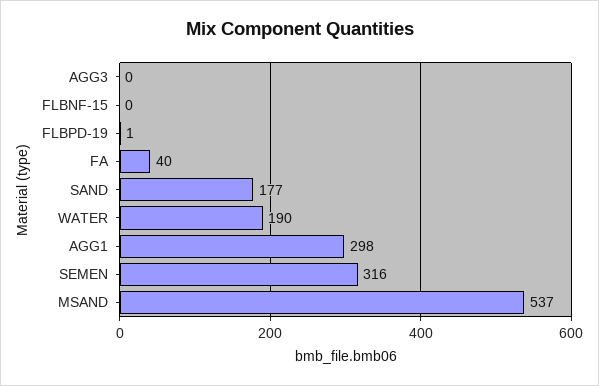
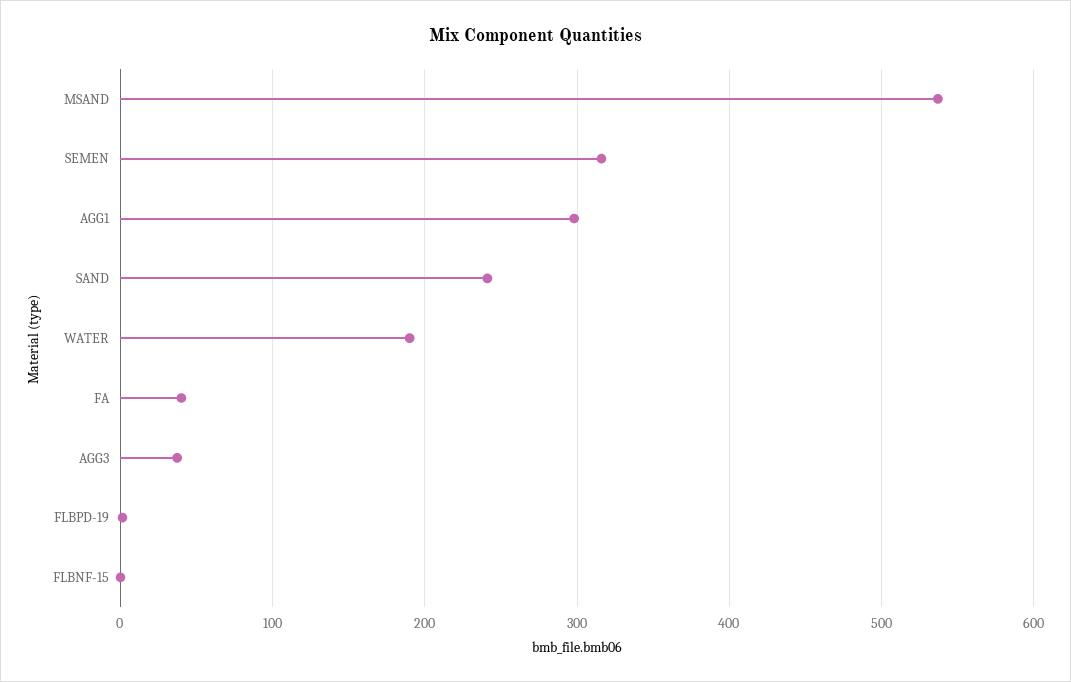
AGG3: 0 -> 40
SAND: 177 -> 240

